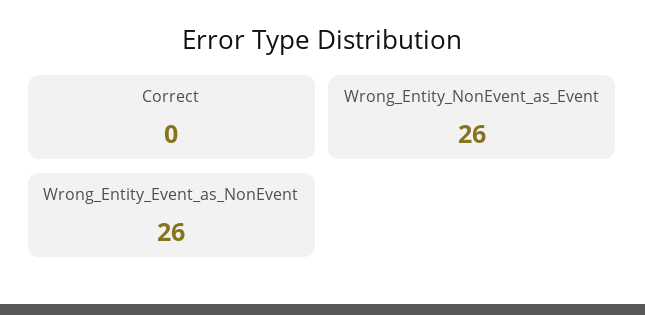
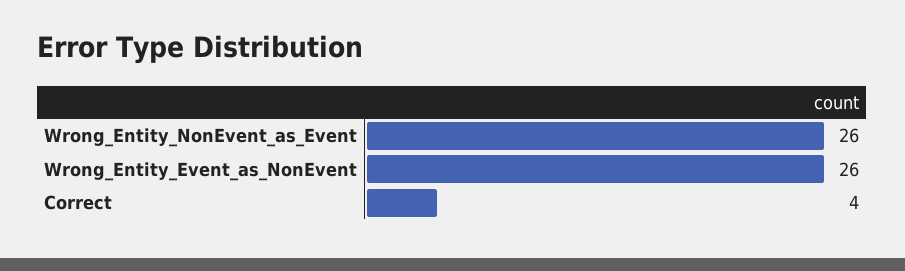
Correct: 0 -> 4

